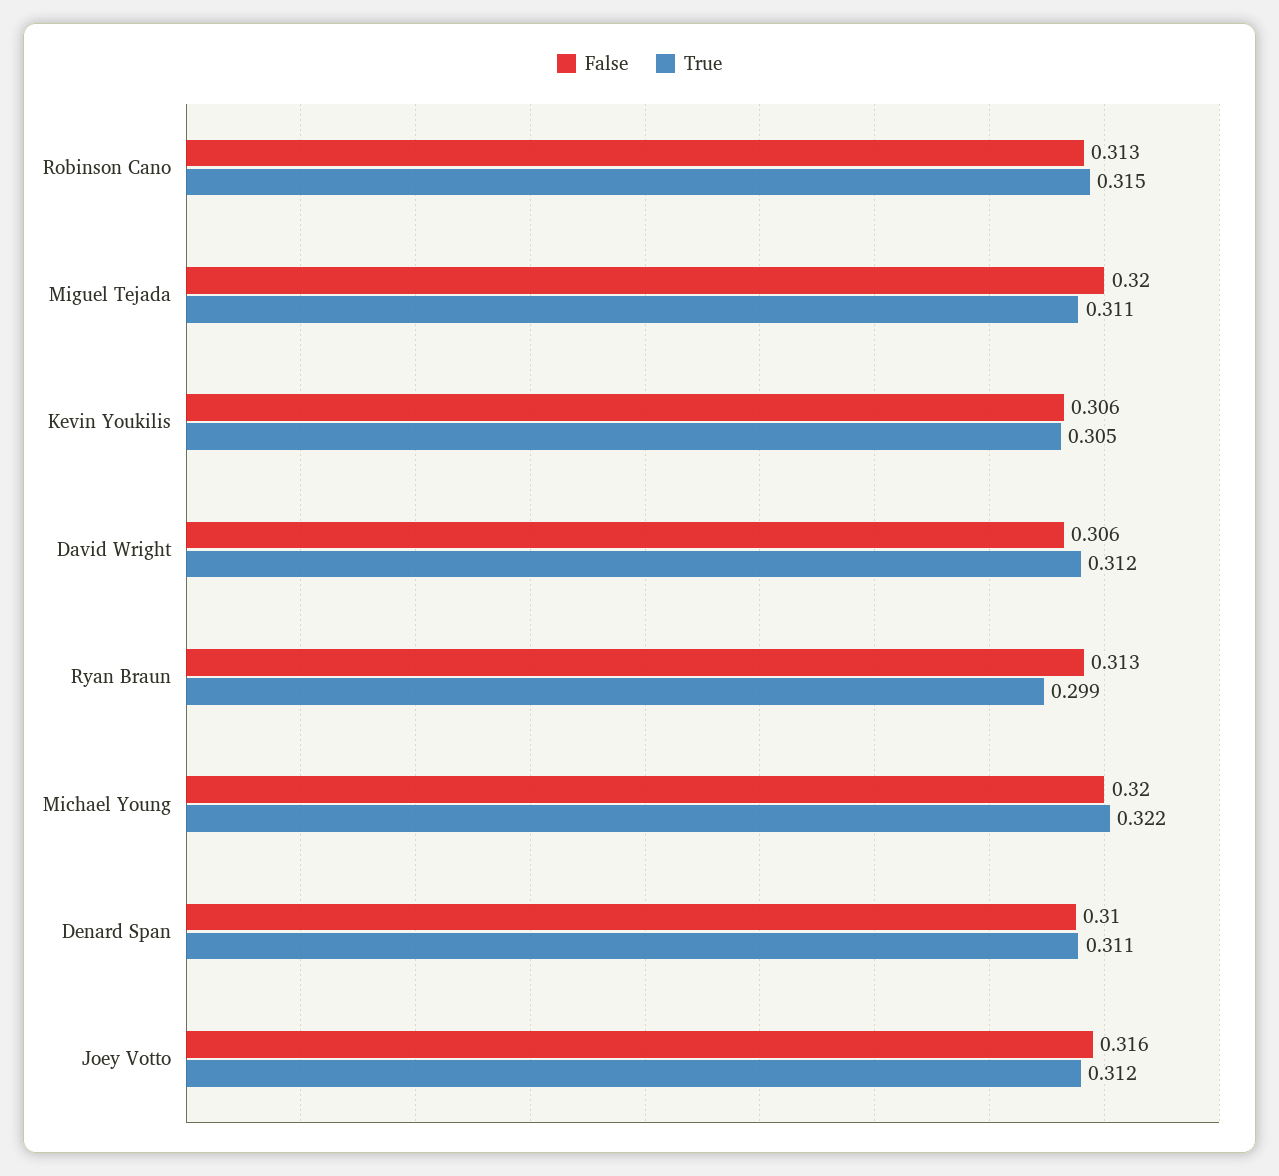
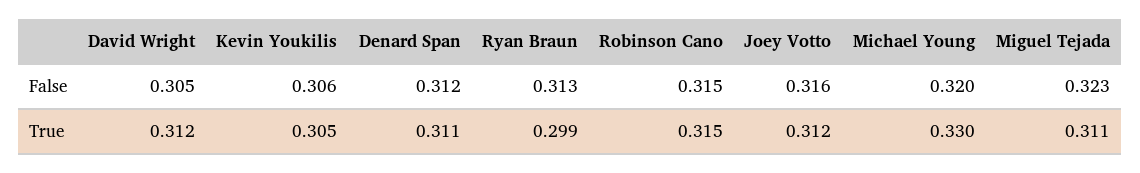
False, Robinson Cano: 0.313 -> 0.315
False, Miguel Tejada: 0.32 -> 0.323
False, David Wright: 0.306 -> 0.305
True, Michael Young: 0.322 -> 0.33
False, Denard Span: 0.31 -> 0.312

